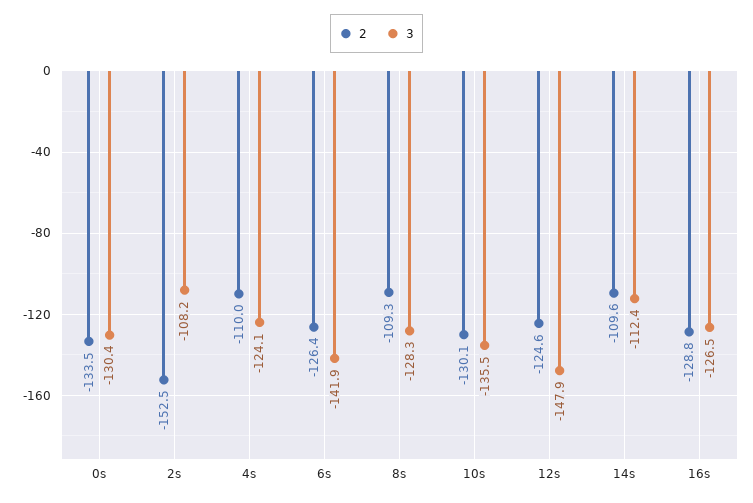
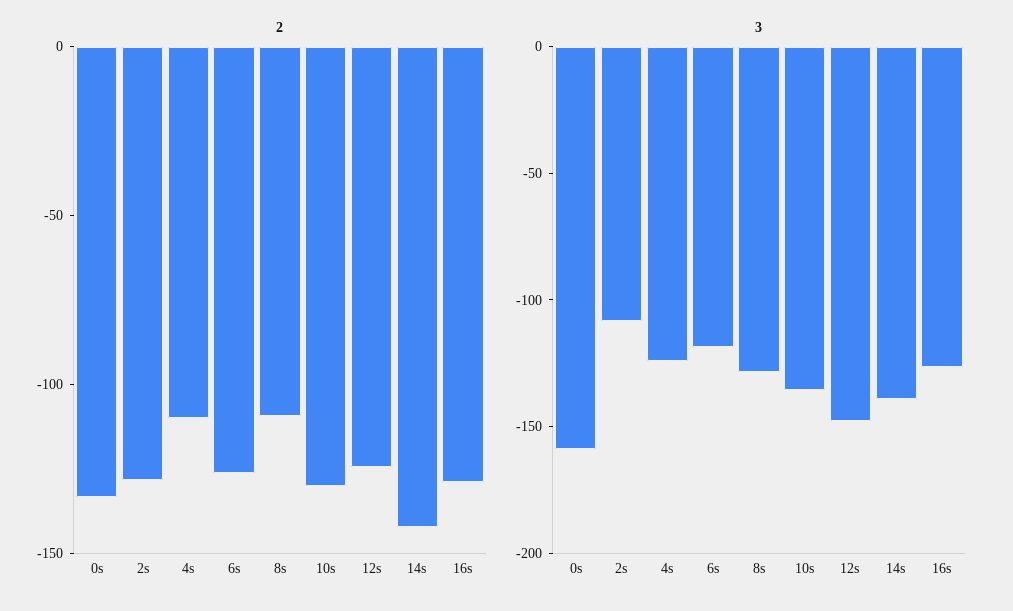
3, 0s: -130.4 -> -160
2, 2s: -152.5 -> -130
3, 6s: -141.9 -> -120
2, 14s: -109.6 -> -140
3, 14s: -112.4 -> -140

